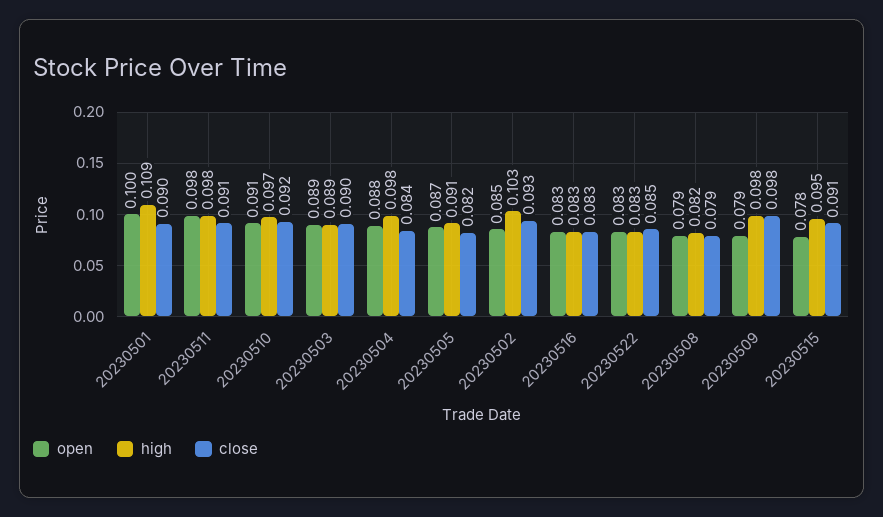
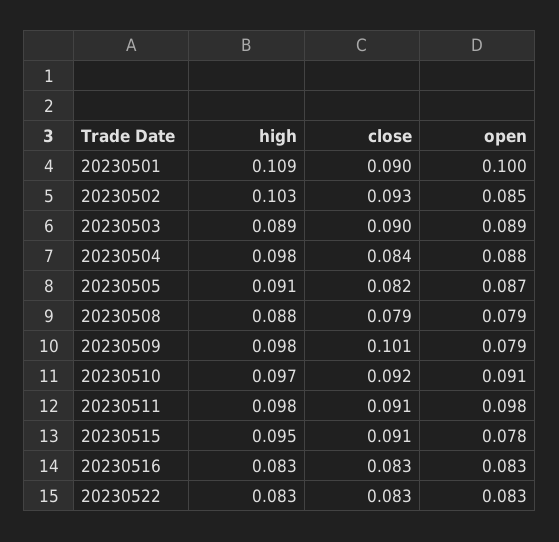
close, 20230522: 0.085 -> 0.083
high, 20230508: 0.082 -> 0.088
close, 20230509: 0.098 -> 0.101

